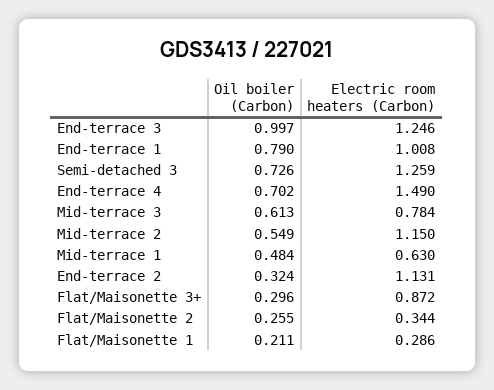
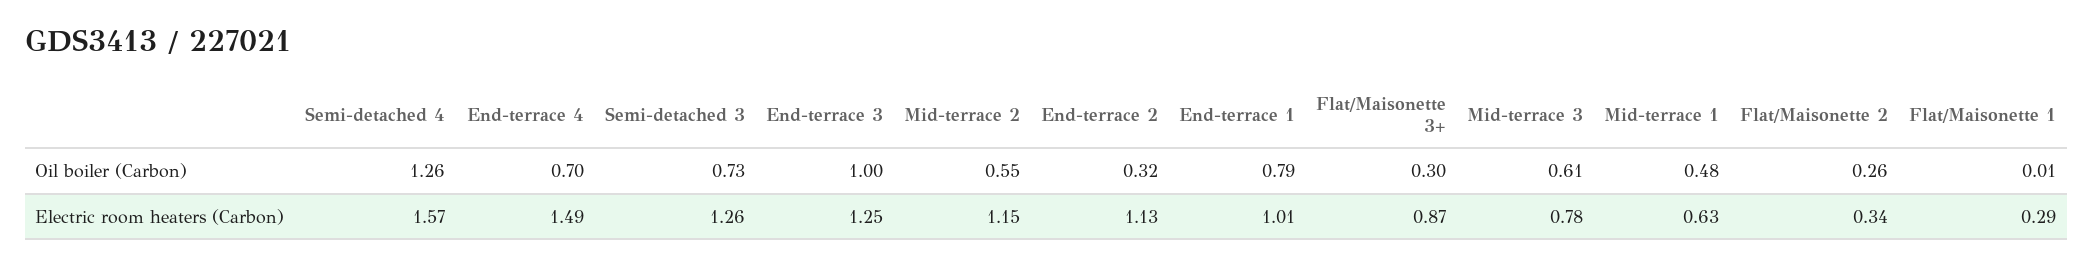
Oil boiler (Carbon), Flat/Maisonette 1: 0.211 -> 0.01
Oil boiler (Carbon), Semi-detached 4: none -> 1.26
Electric room heaters (Carbon), Semi-detached 4: none -> 1.57

